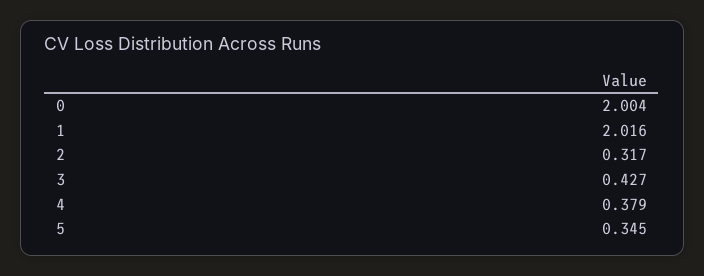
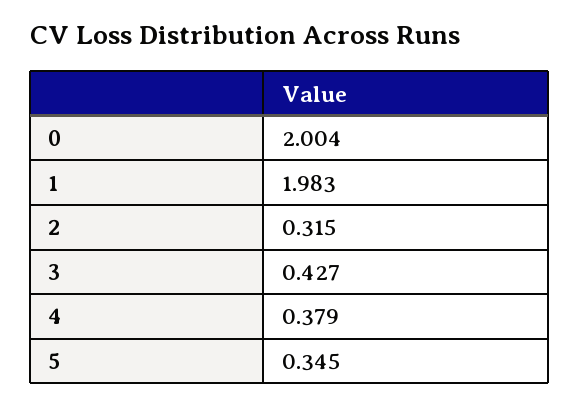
1: 2.016 -> 1.983
2: 0.317 -> 0.315

